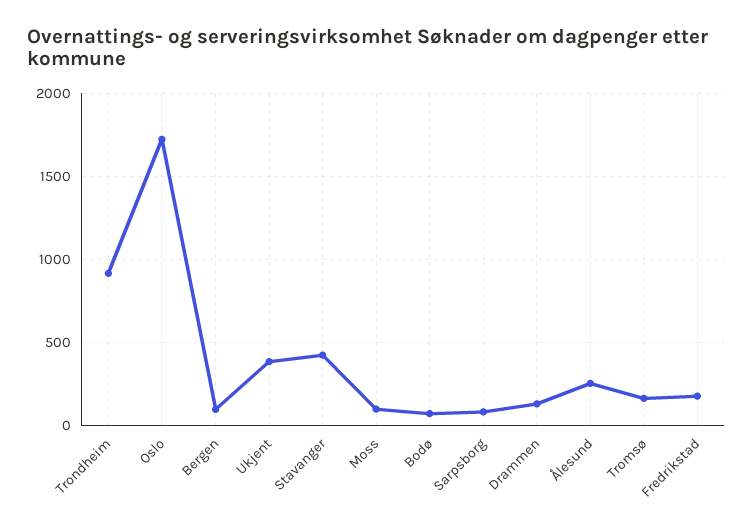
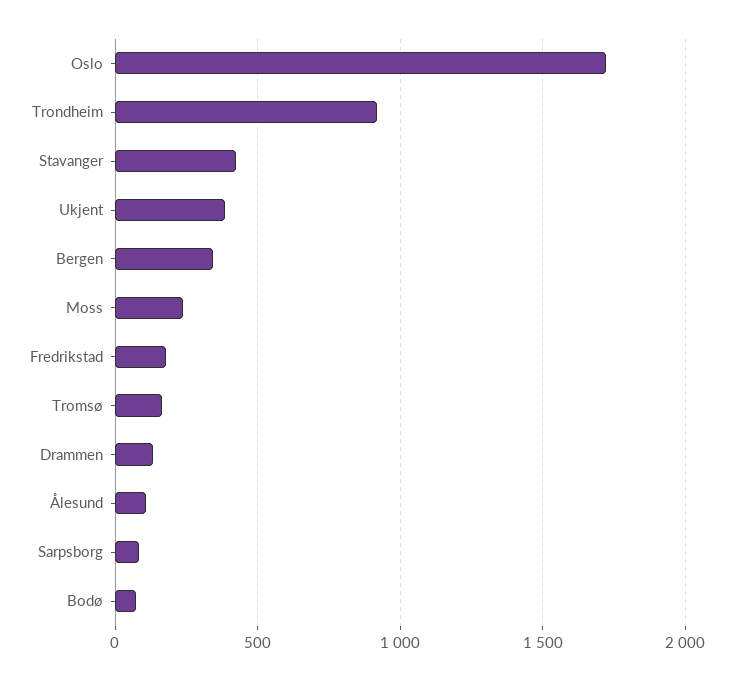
Bergen: 100 -> 350
Moss: 100 -> 250
Ålesund: 250 -> 100

